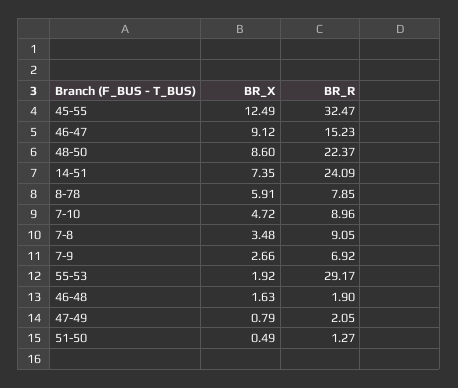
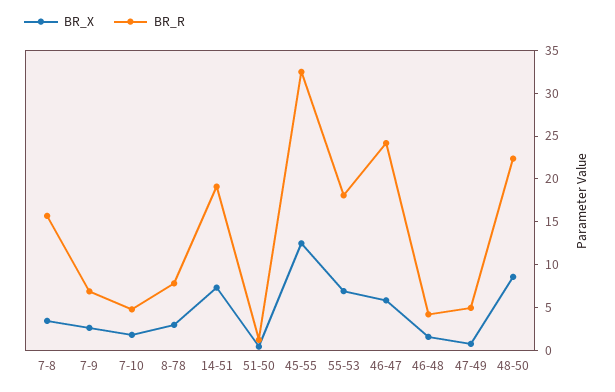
BR_X, 46-47: 9.12 -> 6
BR_R, 46-47: 15.23 -> 24
BR_R, 14-51: 24.09 -> 19
BR_X, 8-78: 5.91 -> 3
BR_X, 7-10: 4.72 -> 2
BR_R, 7-10: 8.96 -> 5
BR_R, 7-8: 9.05 -> 16
BR_X, 55-53: 1.92 -> 7
BR_R, 55-53: 29.17 -> 18
BR_R, 46-48: 1.9 -> 4
BR_R, 47-49: 2.05 -> 5

